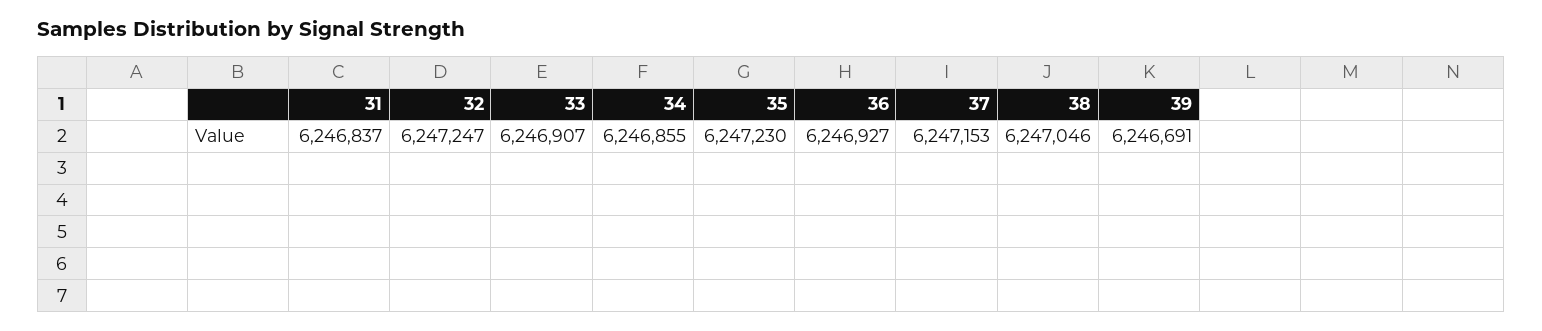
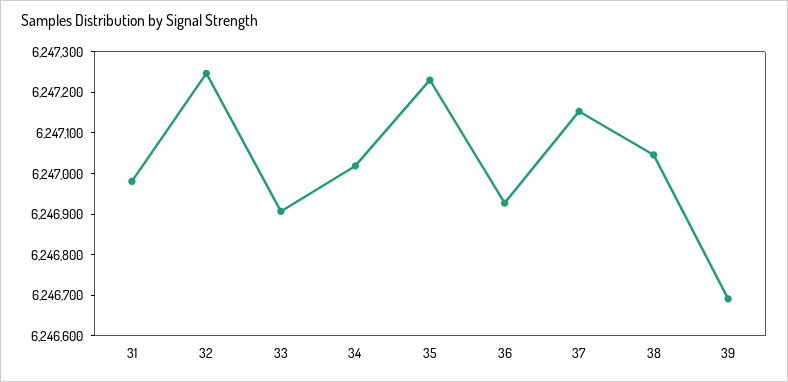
31: 6246837 -> 6246980
34: 6246855 -> 6247020

